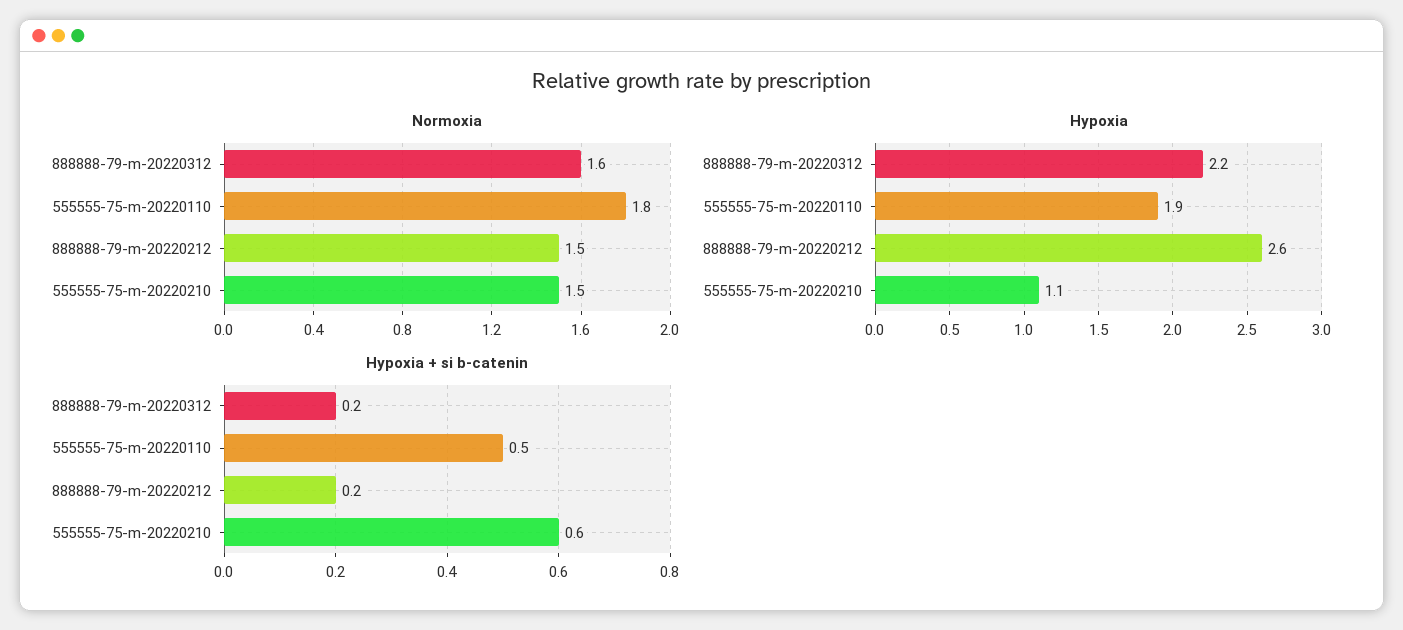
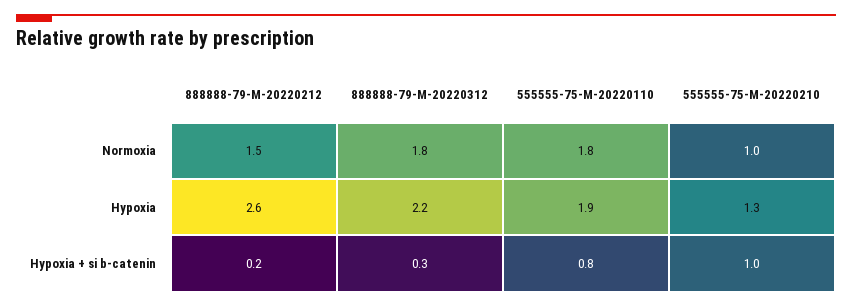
Normoxia, 888888-79-m-20220312: 1.6 -> 1.8
Normoxia, 555555-75-m-20220210: 1.5 -> 1
Hypoxia, 555555-75-m-20220210: 1.1 -> 1.3
Hypoxia + si b-catenin, 888888-79-m-20220312: 0.2 -> 0.3
Hypoxia + si b-catenin, 555555-75-m-20220110: 0.5 -> 0.8
Hypoxia + si b-catenin, 555555-75-m-20220210: 0.6 -> 1

